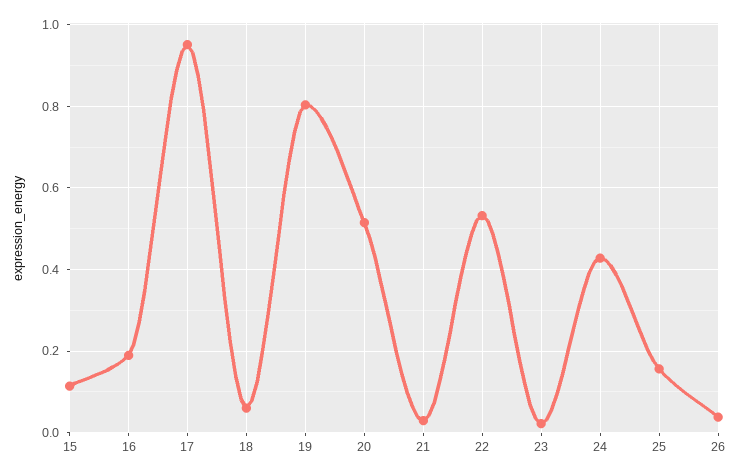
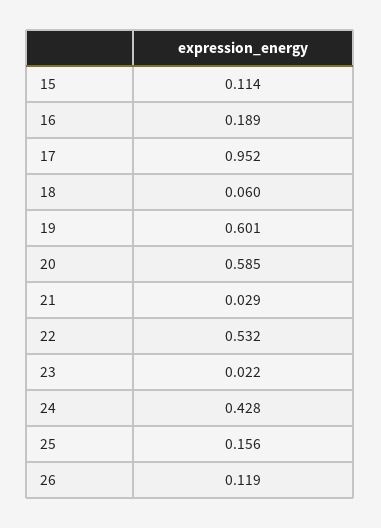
19: 0.8 -> 0.601
20: 0.52 -> 0.585
26: 0.04 -> 0.119

